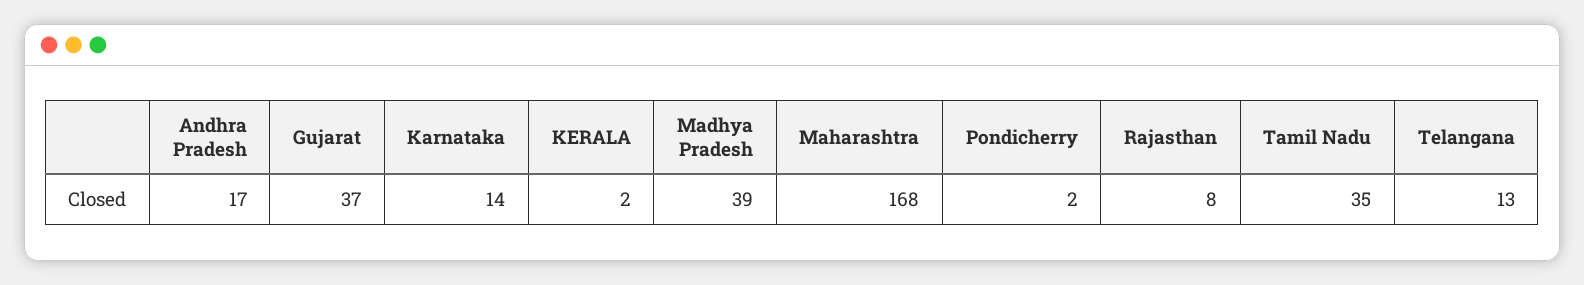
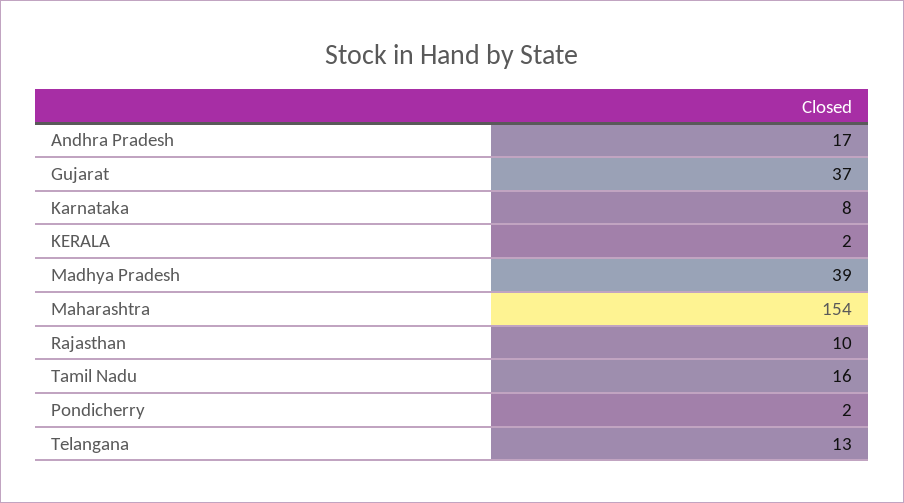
Karnataka: 14 -> 8
Maharashtra: 168 -> 154
Rajasthan: 8 -> 10
Tamil Nadu: 35 -> 16

